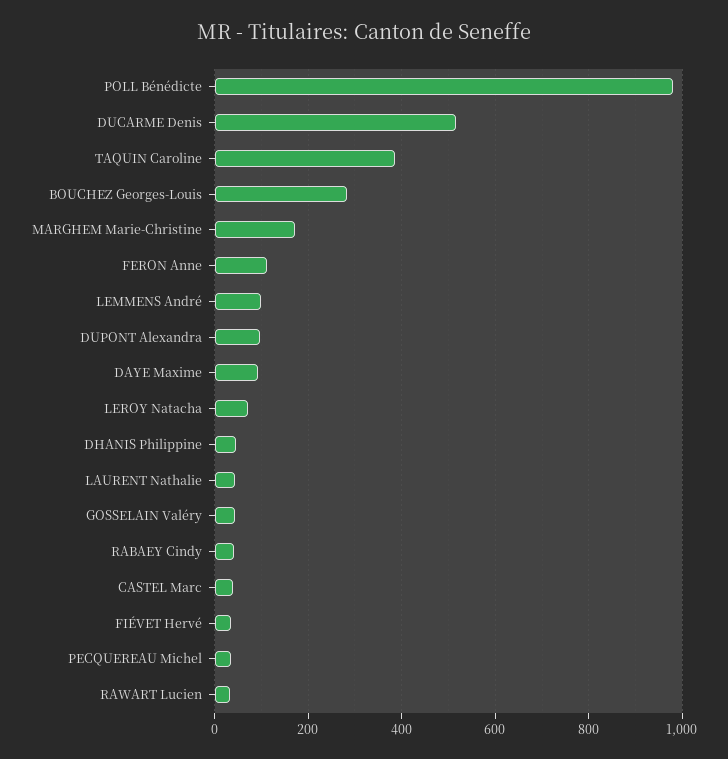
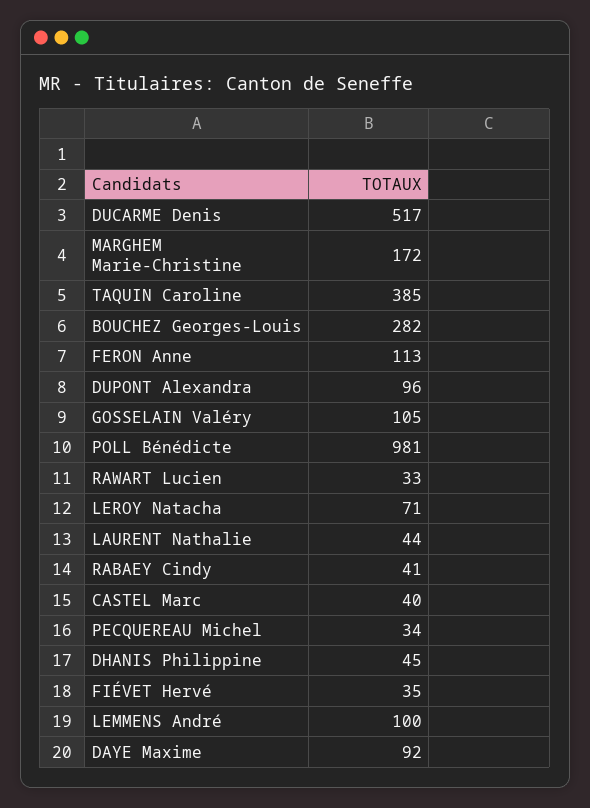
GOSSELAIN Valéry: 40 -> 105

